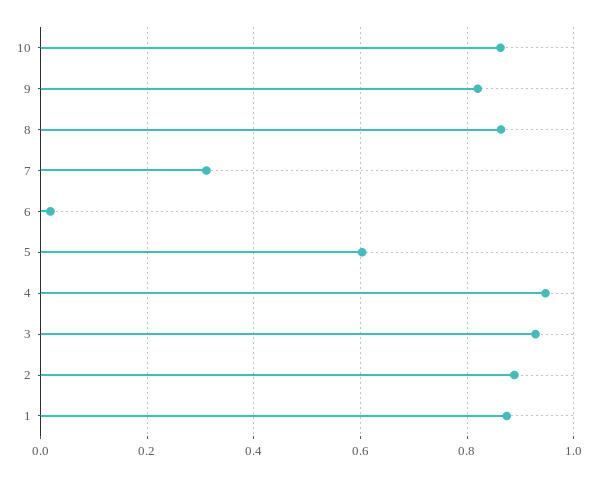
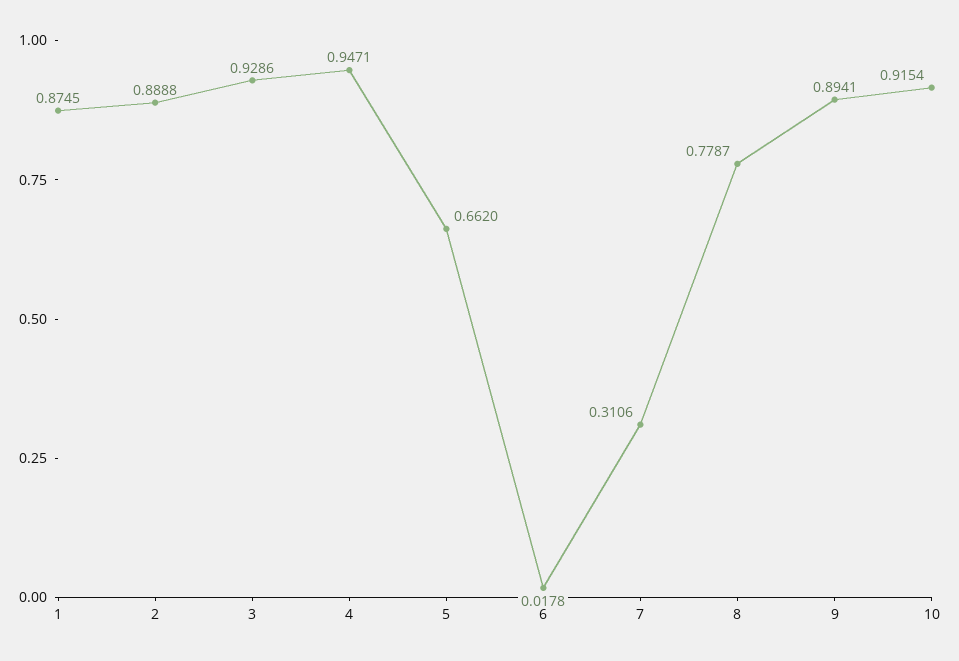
10: 0.86 -> 0.9154
9: 0.82 -> 0.8941
8: 0.86 -> 0.7787
5: 0.6 -> 0.662

